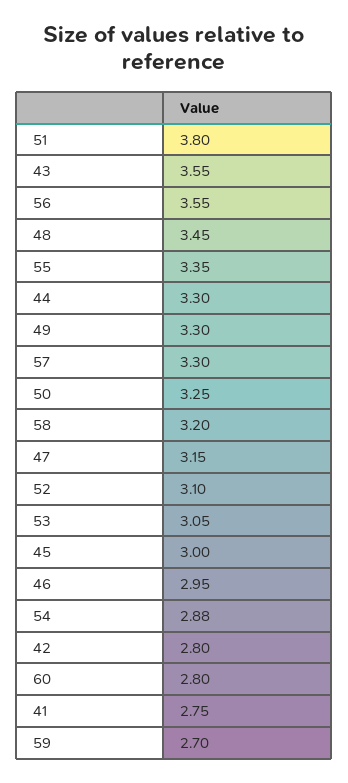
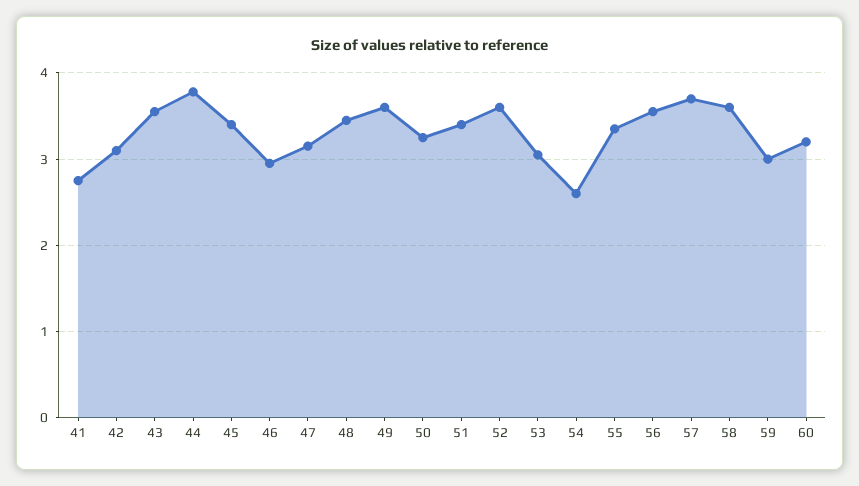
51: 3.8 -> 3.4
44: 3.3 -> 3.8
49: 3.3 -> 3.6
57: 3.3 -> 3.7
58: 3.2 -> 3.6
52: 3.1 -> 3.6
45: 3 -> 3.4
54: 2.88 -> 2.6
42: 2.8 -> 3.1
60: 2.8 -> 3.2
59: 2.7 -> 3

